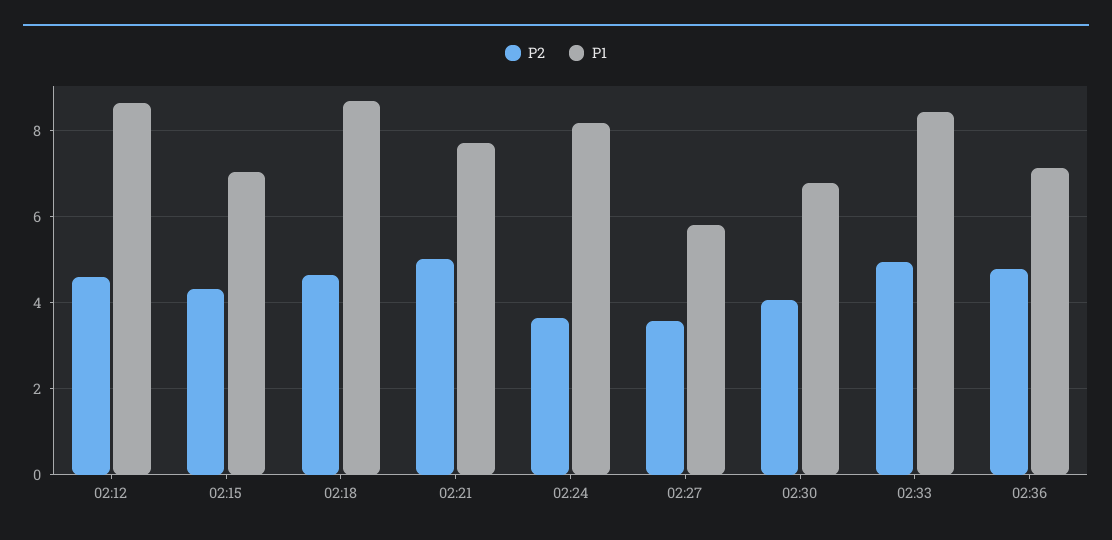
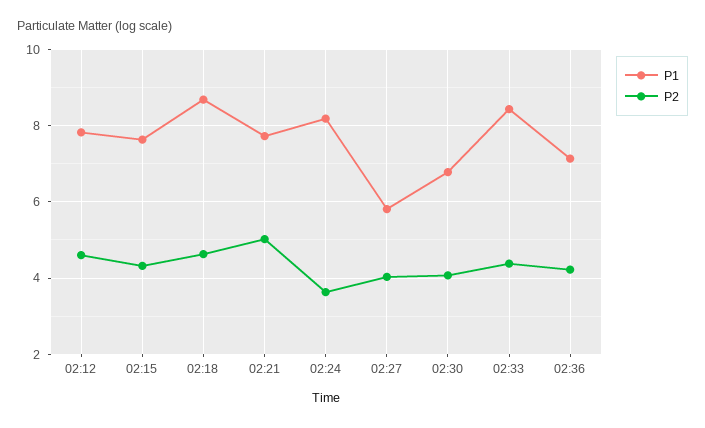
P1, 02:12: 8.6 -> 7.8
P1, 02:15: 7 -> 7.6
P2, 02:27: 3.6 -> 4
P2, 02:33: 5 -> 4.4
P2, 02:36: 4.8 -> 4.2

